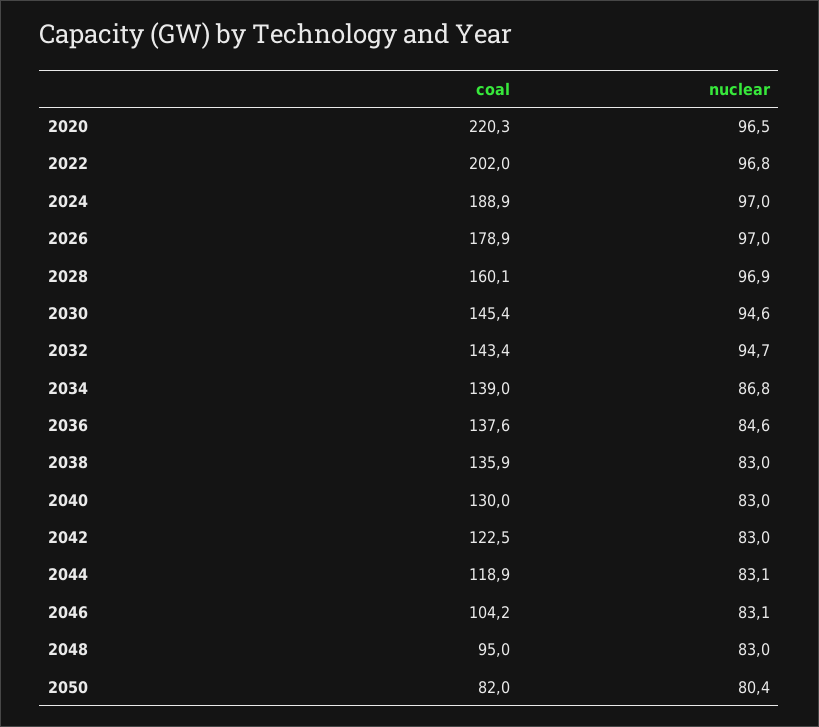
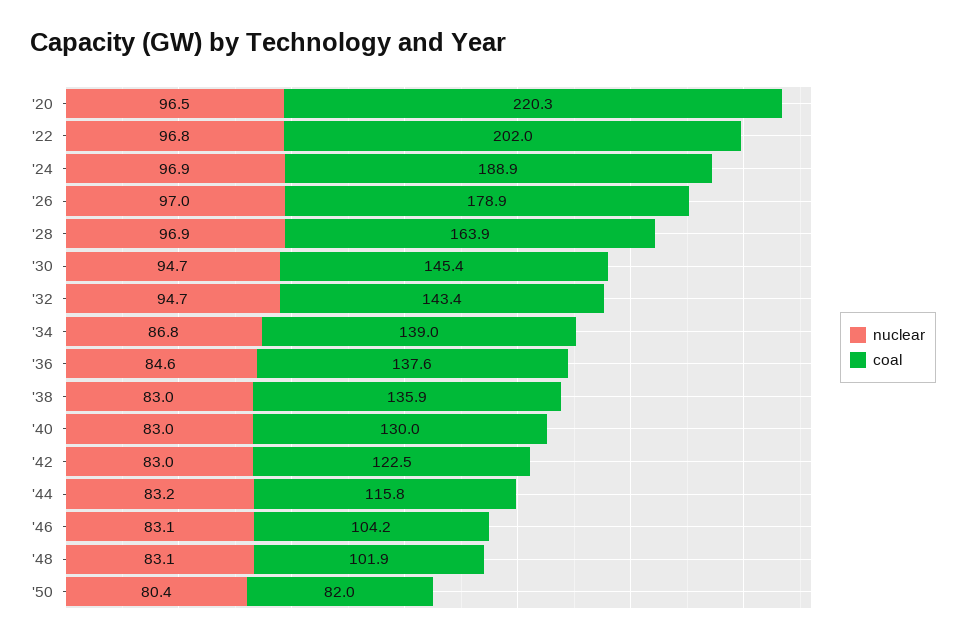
nuclear, 2024: 97 -> 96.9
coal, 2028: 160.1 -> 163.9
nuclear, 2030: 94.6 -> 94.7
coal, 2044: 118.9 -> 115.8
nuclear, 2044: 83.1 -> 83.2
coal, 2048: 95 -> 101.9
nuclear, 2048: 83 -> 83.1

